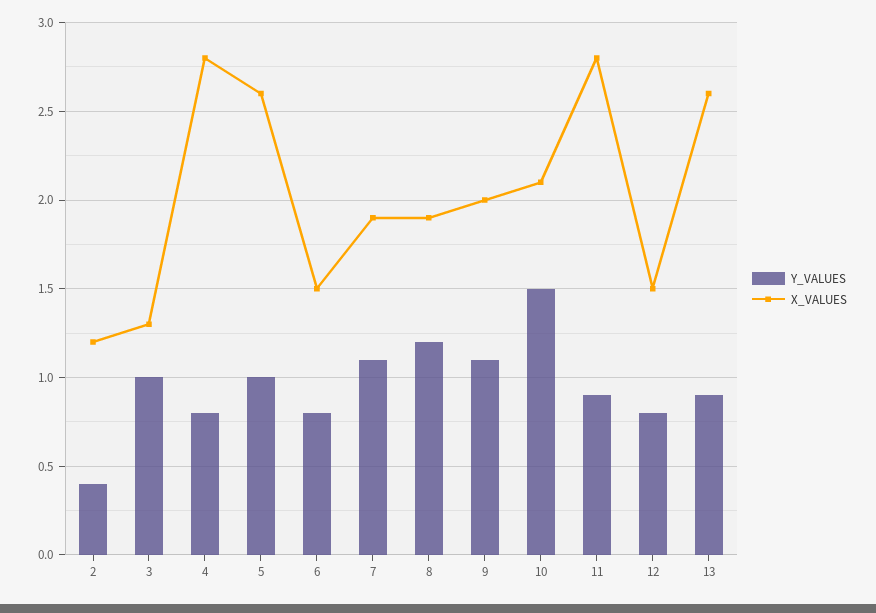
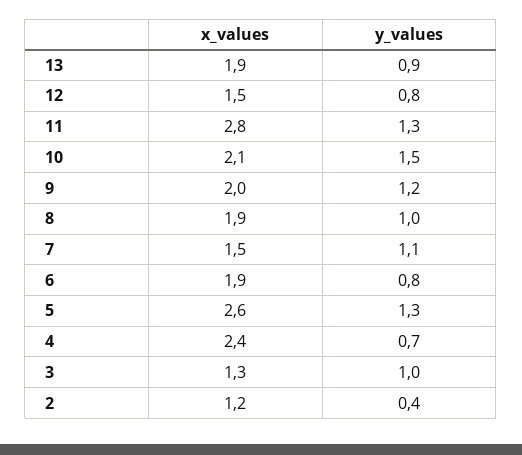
Y_VALUES, 4: 0.8 -> 0.7
X_VALUES, 4: 2.8 -> 2.4
Y_VALUES, 5: 1 -> 1.3
X_VALUES, 6: 1.5 -> 1.9
X_VALUES, 7: 1.9 -> 1.5
Y_VALUES, 8: 1.2 -> 1
Y_VALUES, 9: 1.1 -> 1.2
Y_VALUES, 11: 0.9 -> 1.3
X_VALUES, 13: 2.6 -> 1.9

